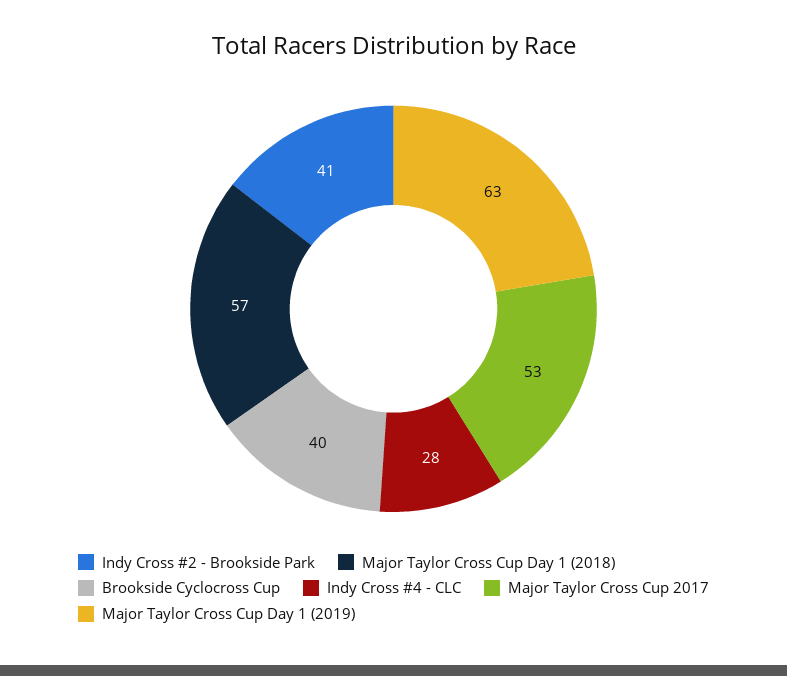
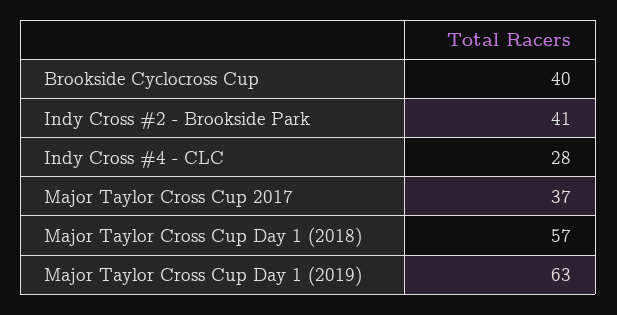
Major Taylor Cross Cup 2017: 53 -> 37

